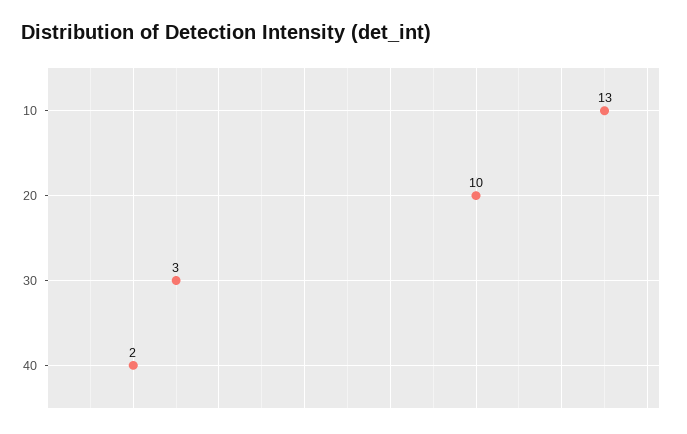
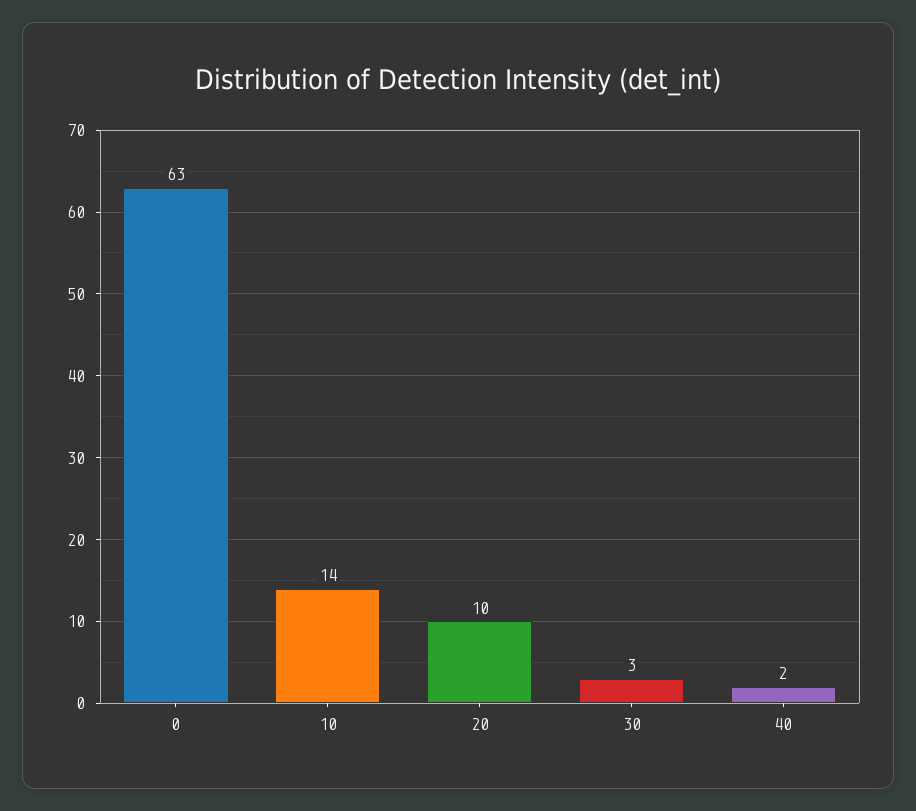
10: 13 -> 14
0: none -> 63

